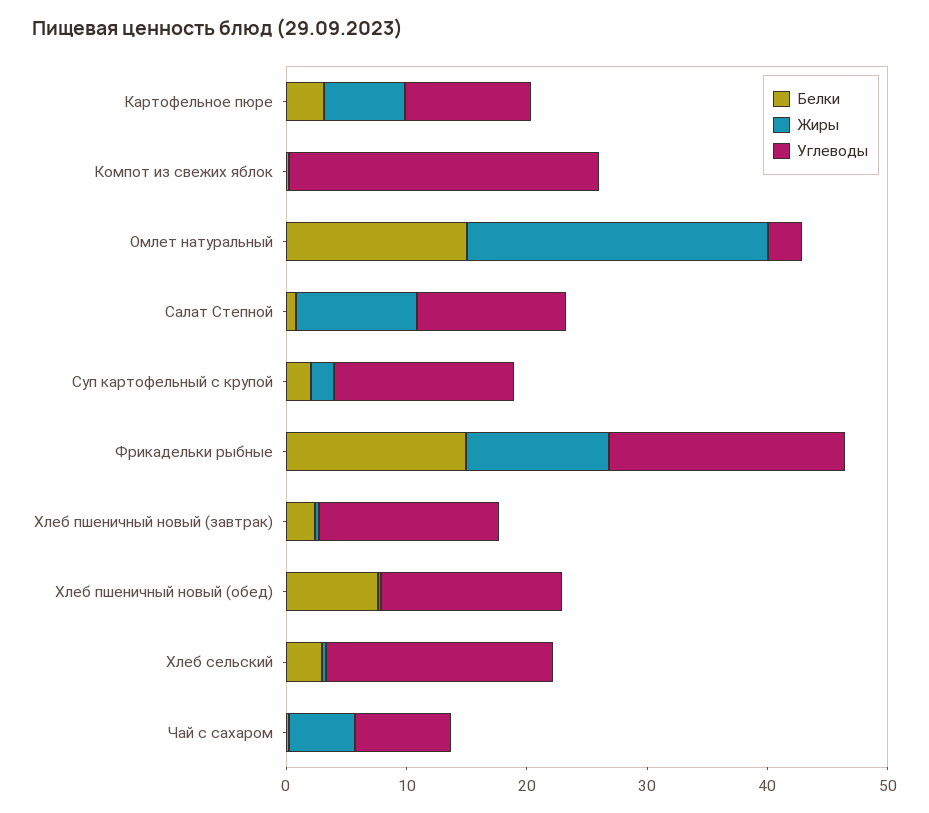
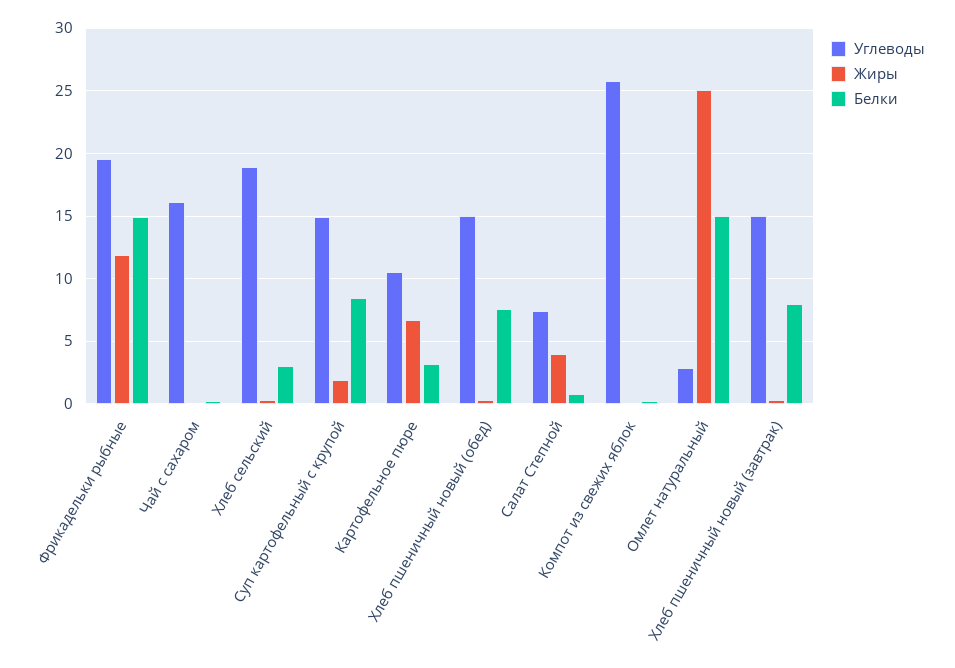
Жиры, Салат Степной: 10 -> 4
Углеводы, Салат Степной: 12 -> 7.5
Белки, Суп картофельный с крупой: 2 -> 8.5
Белки, Хлеб пшеничный новый (завтрак): 2 -> 8
Жиры, Чай с сахаром: 6 -> 0
Углеводы, Чай с сахаром: 8 -> 16

